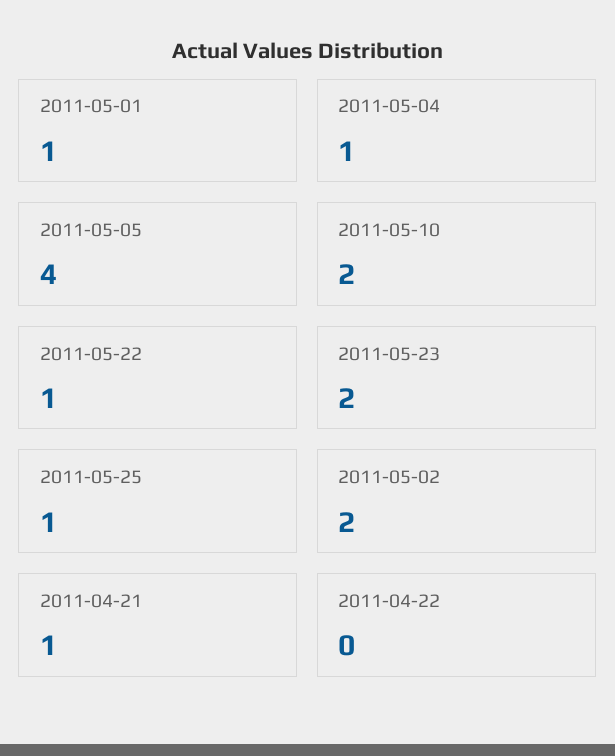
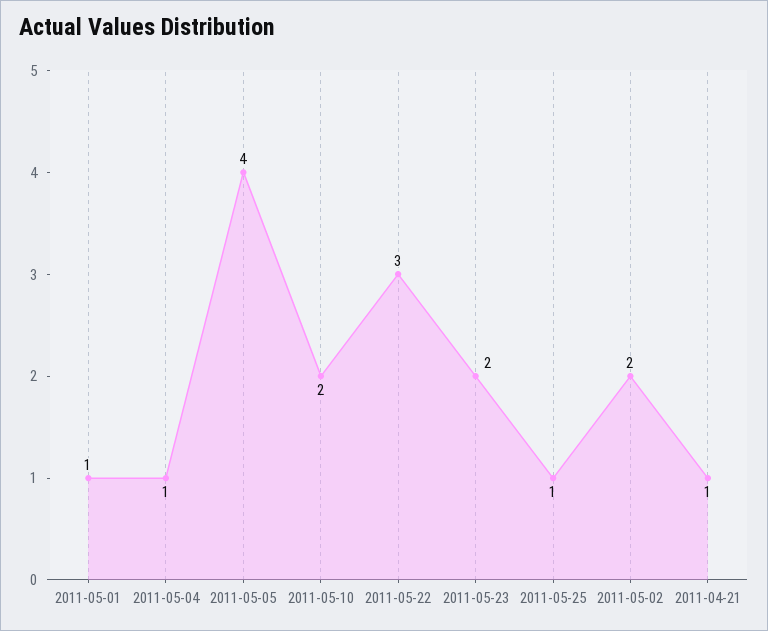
2011-05-22: 1 -> 3
2011-04-22: 0 -> none

